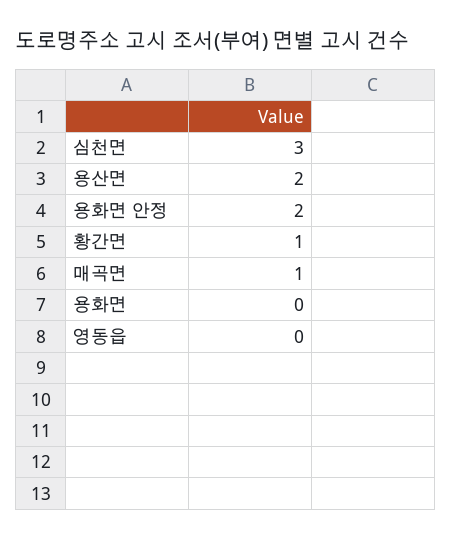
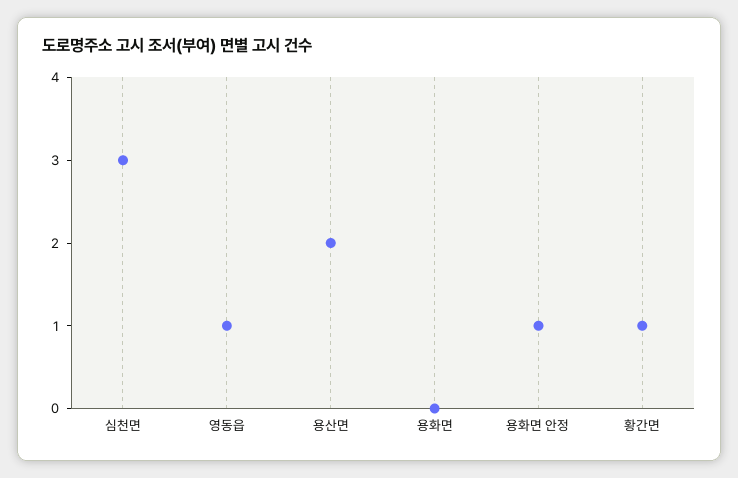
용화면 안정: 2 -> 1
매곡면: 1 -> none
영동읍: 0 -> 1

